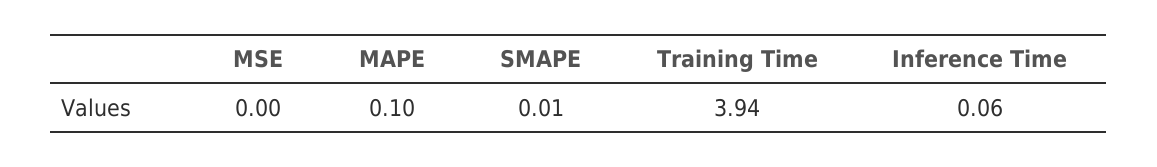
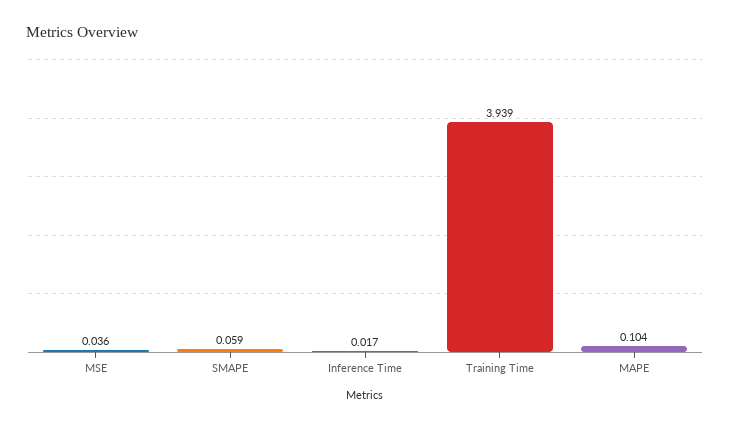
MSE: 0 -> 0.036
SMAPE: 0.01 -> 0.059
Inference Time: 0.06 -> 0.017

